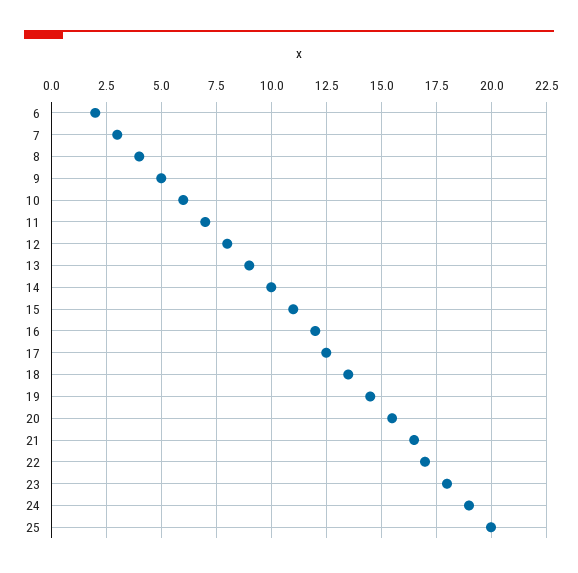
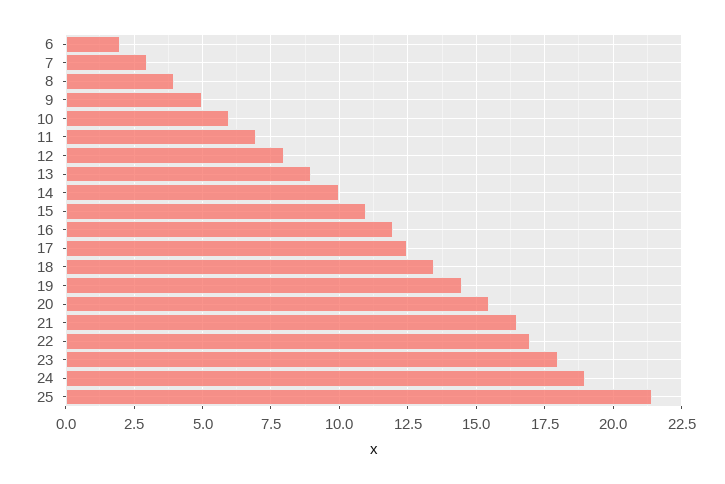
25: 20 -> 21.5

